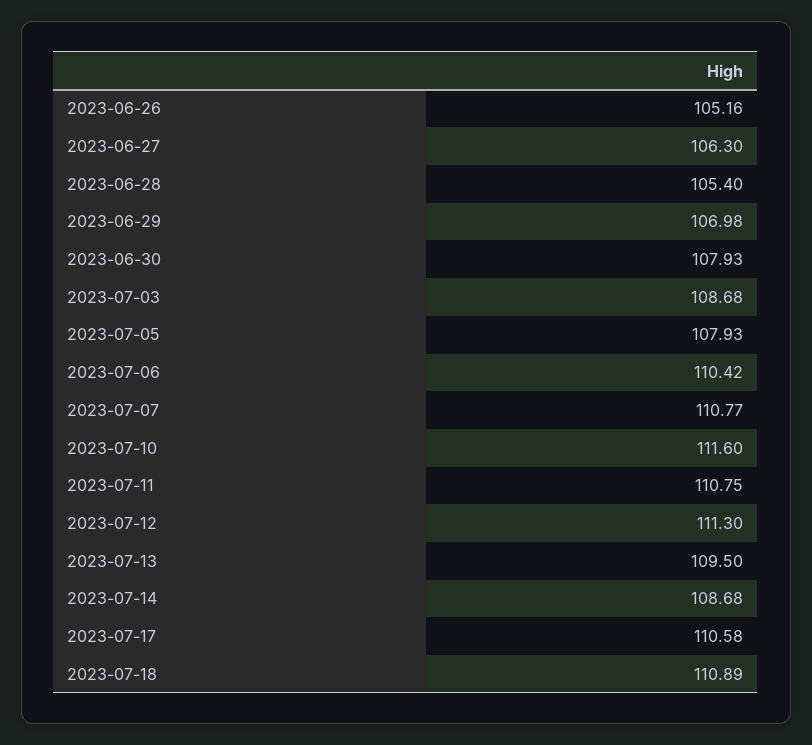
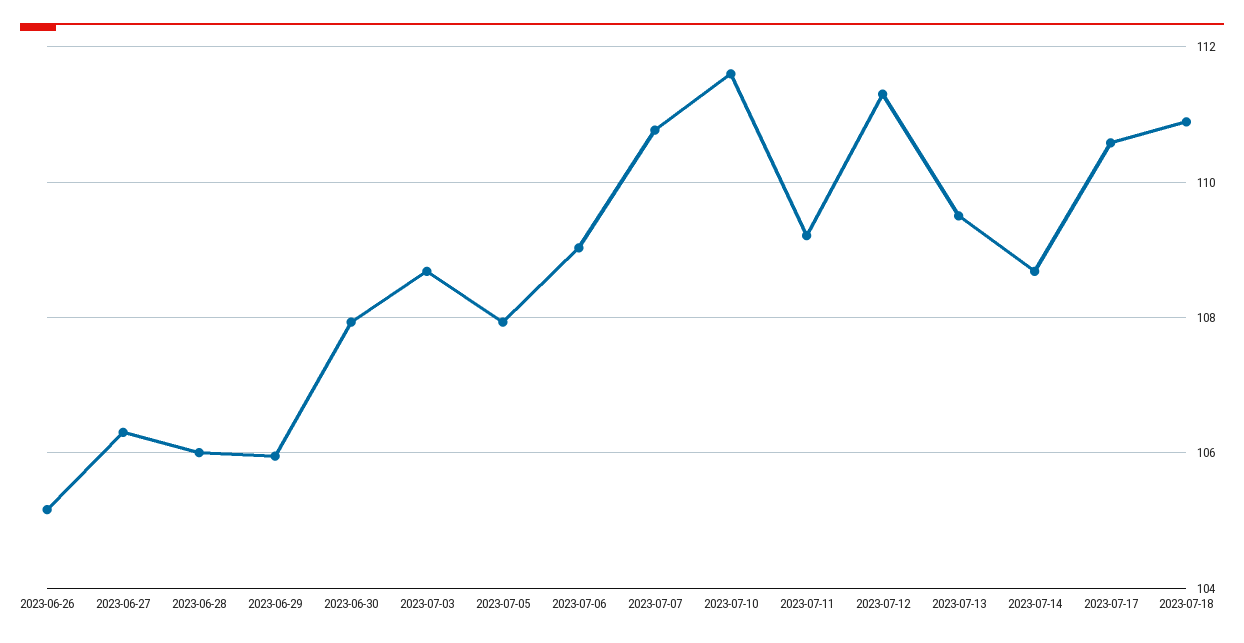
2023-06-28: 105.4 -> 106
2023-06-29: 106.98 -> 106
2023-07-06: 110.42 -> 109
2023-07-11: 110.75 -> 109.2

